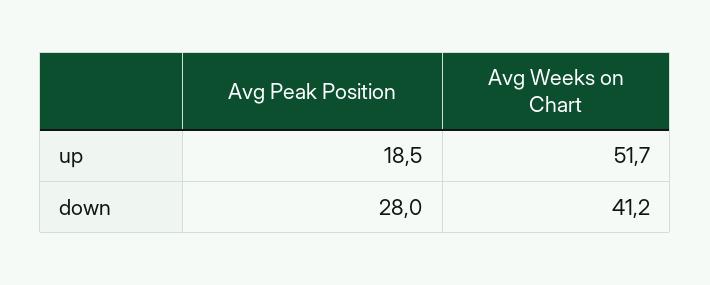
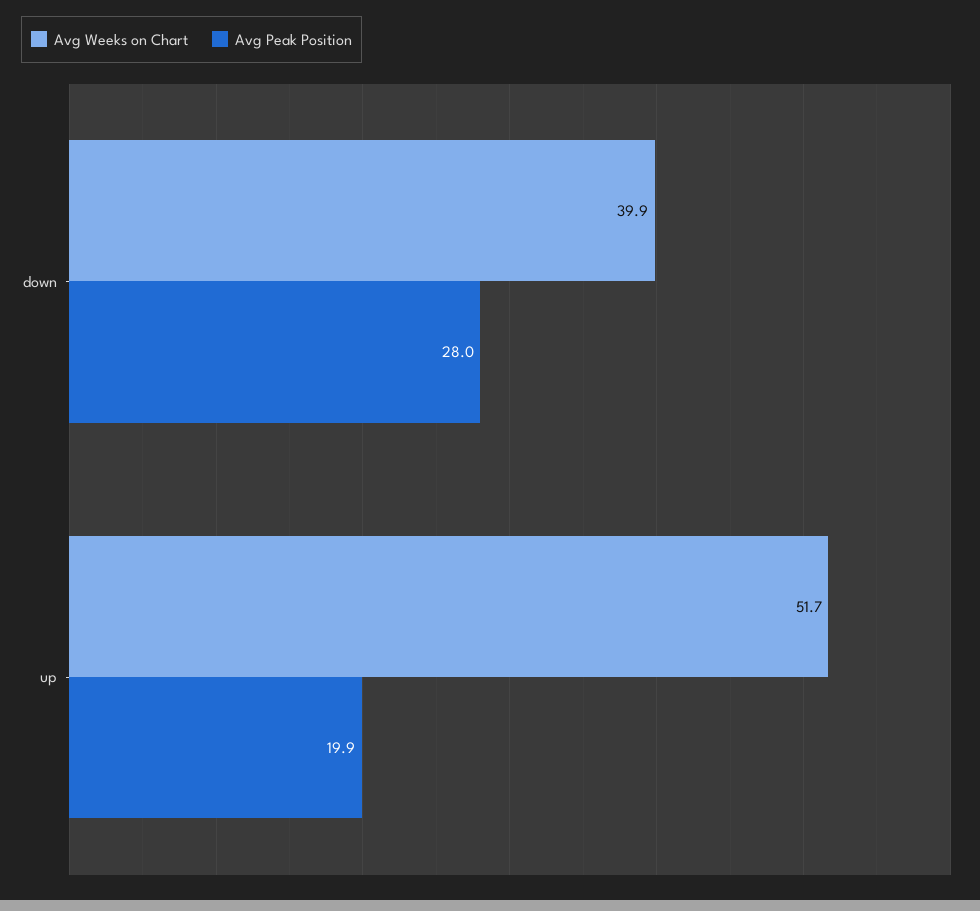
Avg Peak Position, up: 18.5 -> 19.9
Avg Weeks on Chart, down: 41.2 -> 39.9

